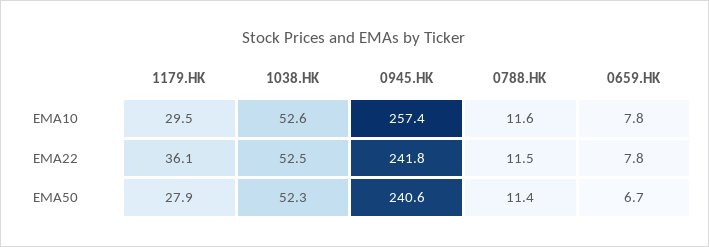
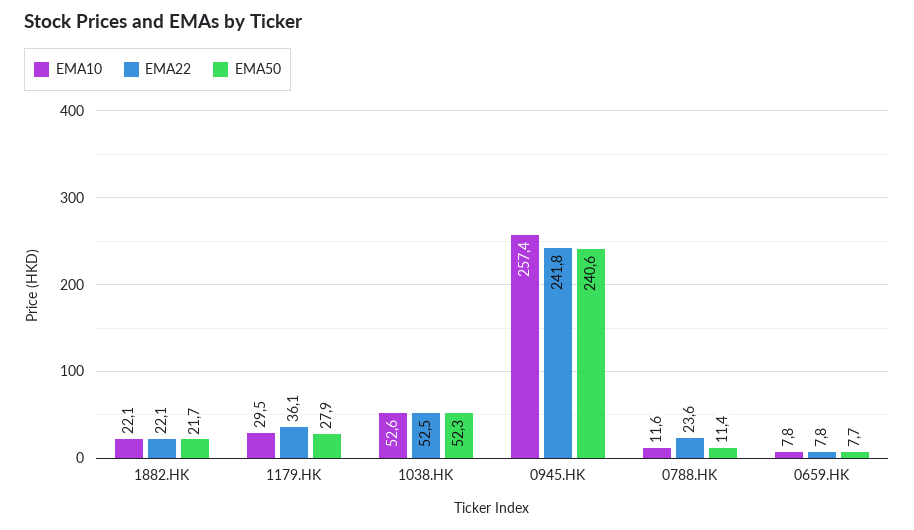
EMA22, 0788.HK: 11.5 -> 23.6
EMA50, 0659.HK: 6.7 -> 7.7
EMA10, 1882.HK: none -> 22.1
EMA22, 1882.HK: none -> 22.1
EMA50, 1882.HK: none -> 21.7

